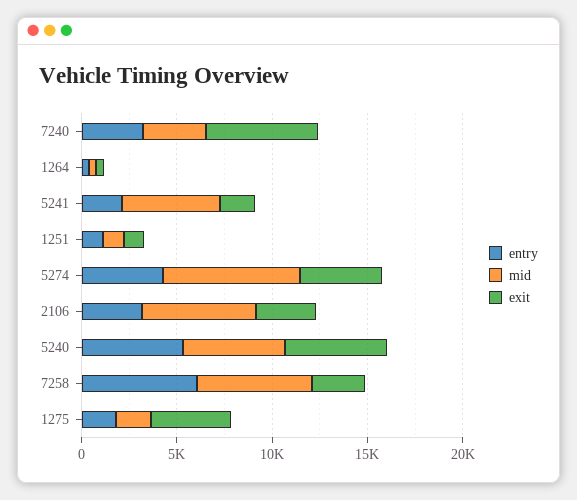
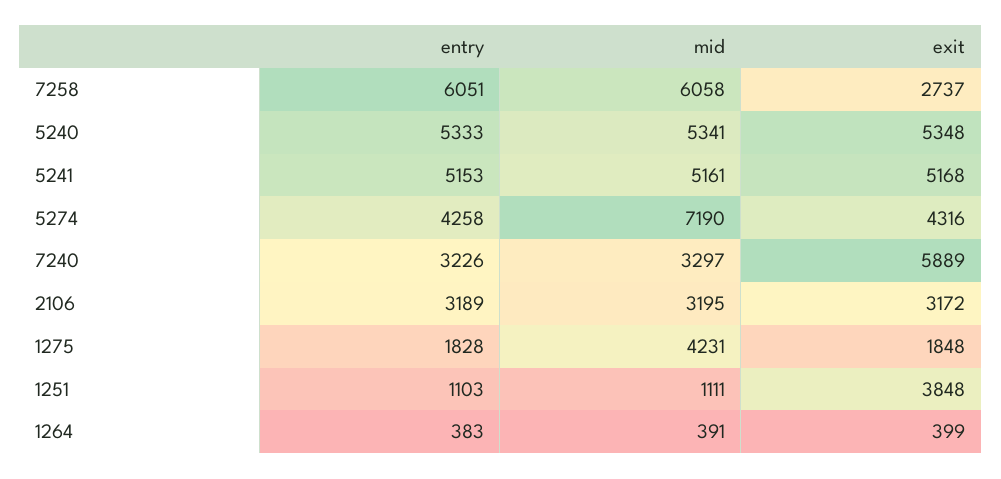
entry, 5241: 2000 -> 5153
exit, 5241: 2000 -> 5168
exit, 1251: 1000 -> 3848
mid, 2106: 6000 -> 3195
mid, 1275: 2000 -> 4231
exit, 1275: 4000 -> 1848

